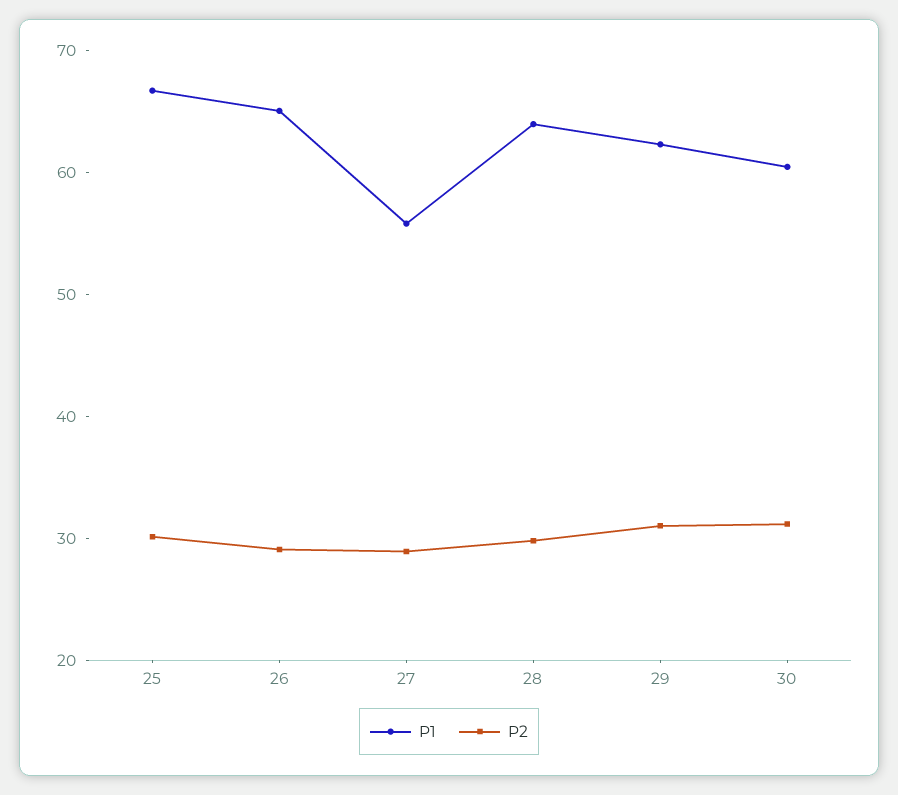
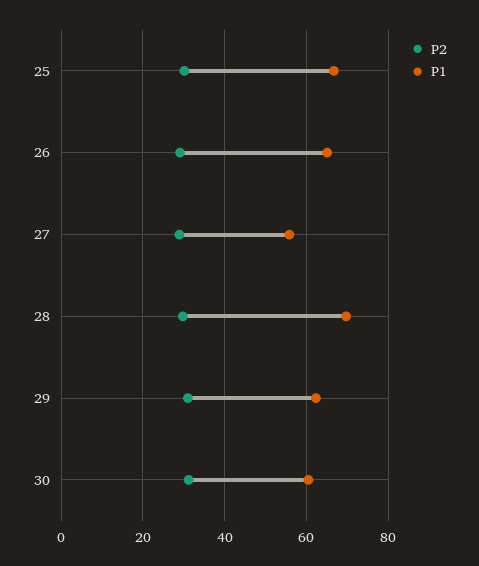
P1, 28: 64 -> 70

